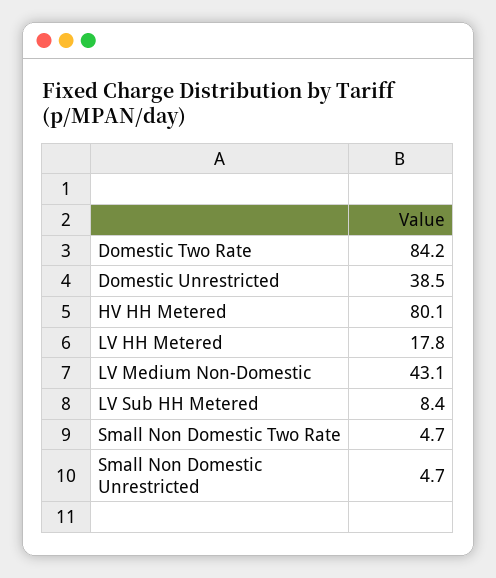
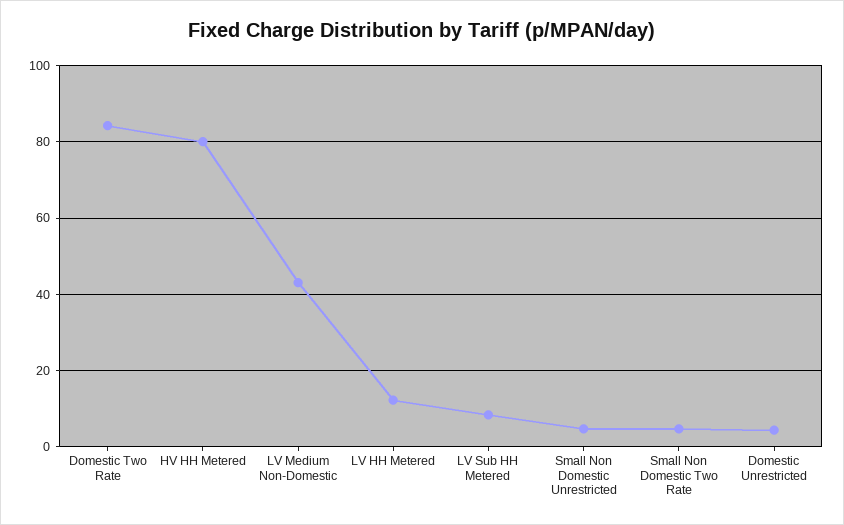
Domestic Unrestricted: 38.5 -> 4
LV HH Metered: 17.8 -> 12

